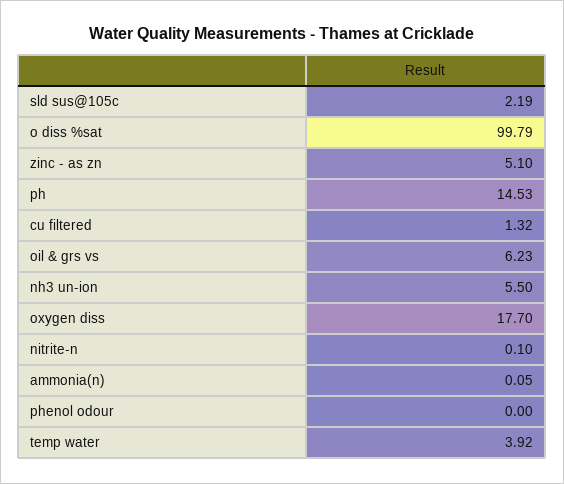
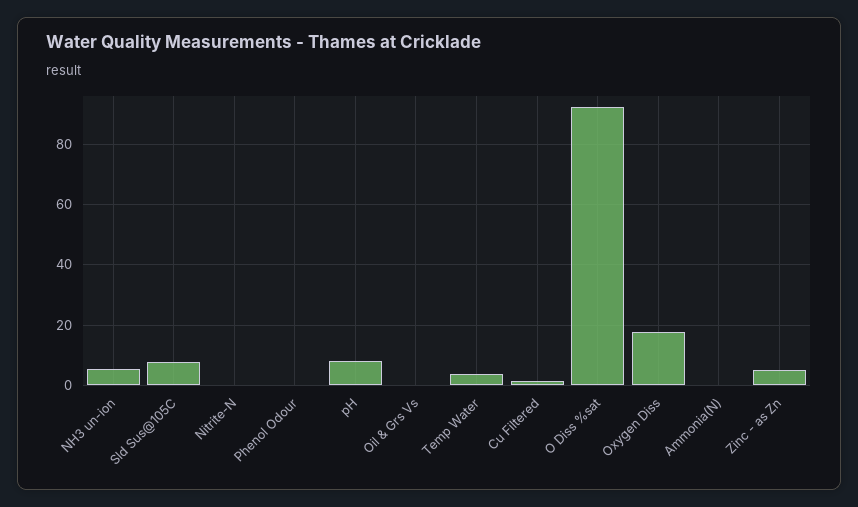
sld sus@105c: 2.19 -> 8
o diss %sat: 99.79 -> 92
ph: 14.53 -> 8
oil & grs vs: 6.23 -> 0

